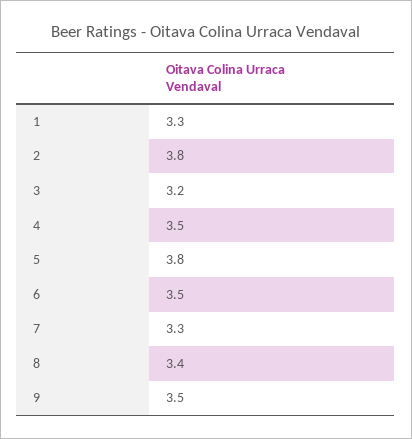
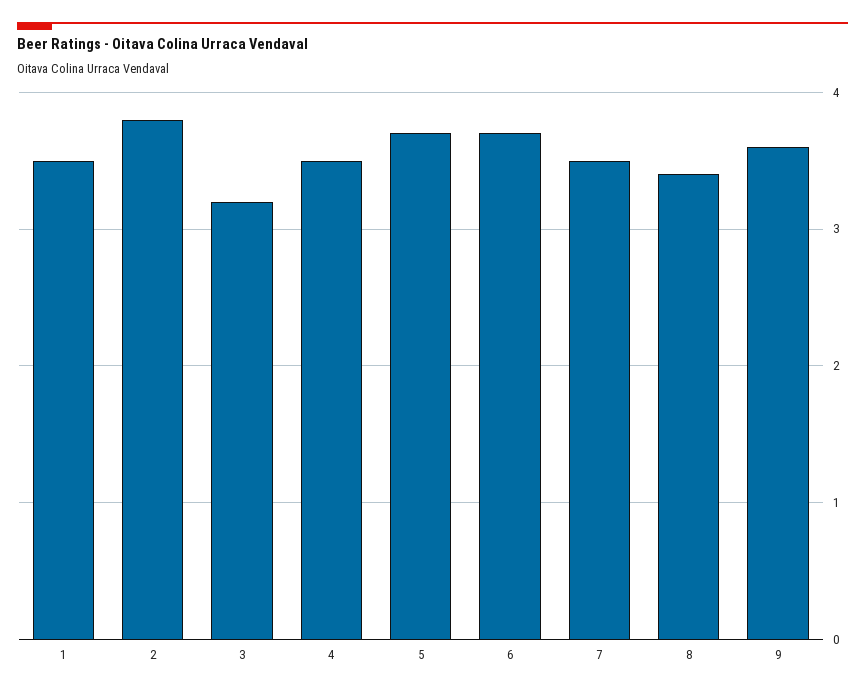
1: 3.3 -> 3.5
5: 3.8 -> 3.7
6: 3.5 -> 3.7
7: 3.3 -> 3.5
9: 3.5 -> 3.6

